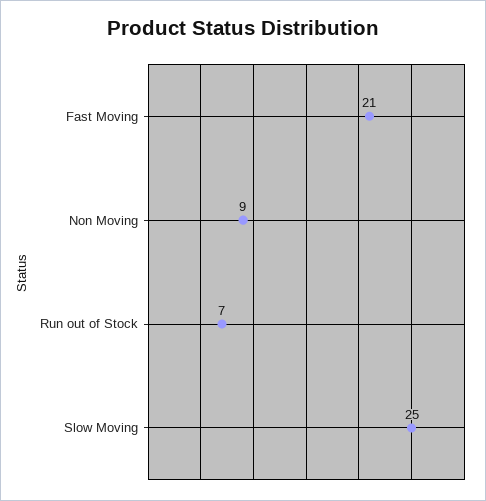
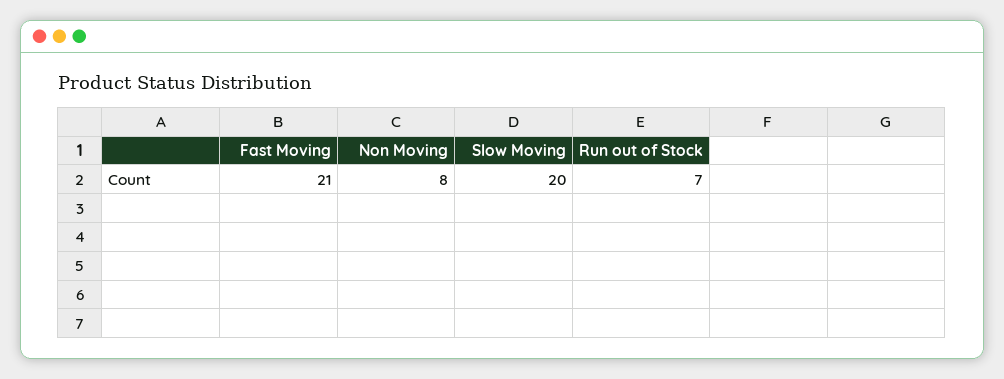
Non Moving: 9 -> 8
Slow Moving: 25 -> 20

